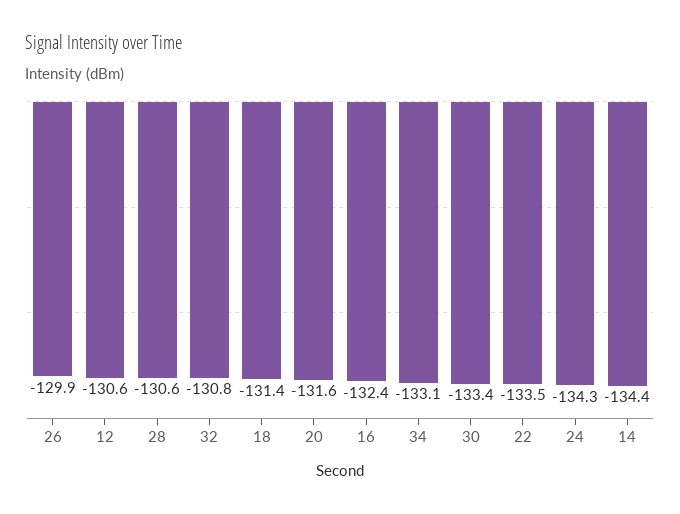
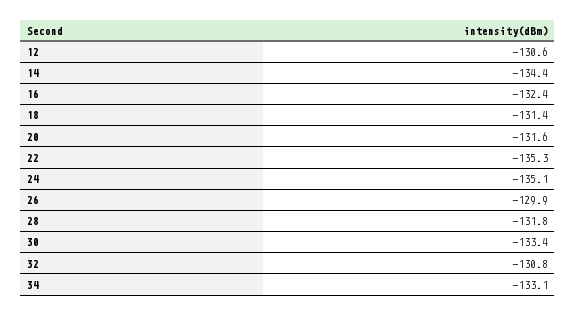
28: -130.6 -> -131.8
22: -133.5 -> -135.3
24: -134.3 -> -135.1

